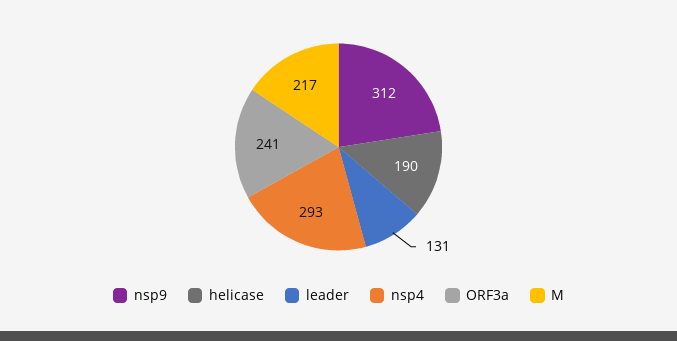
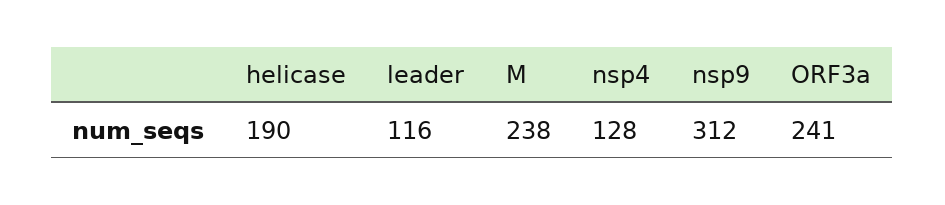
leader: 131 -> 116
nsp4: 293 -> 128
M: 217 -> 238

